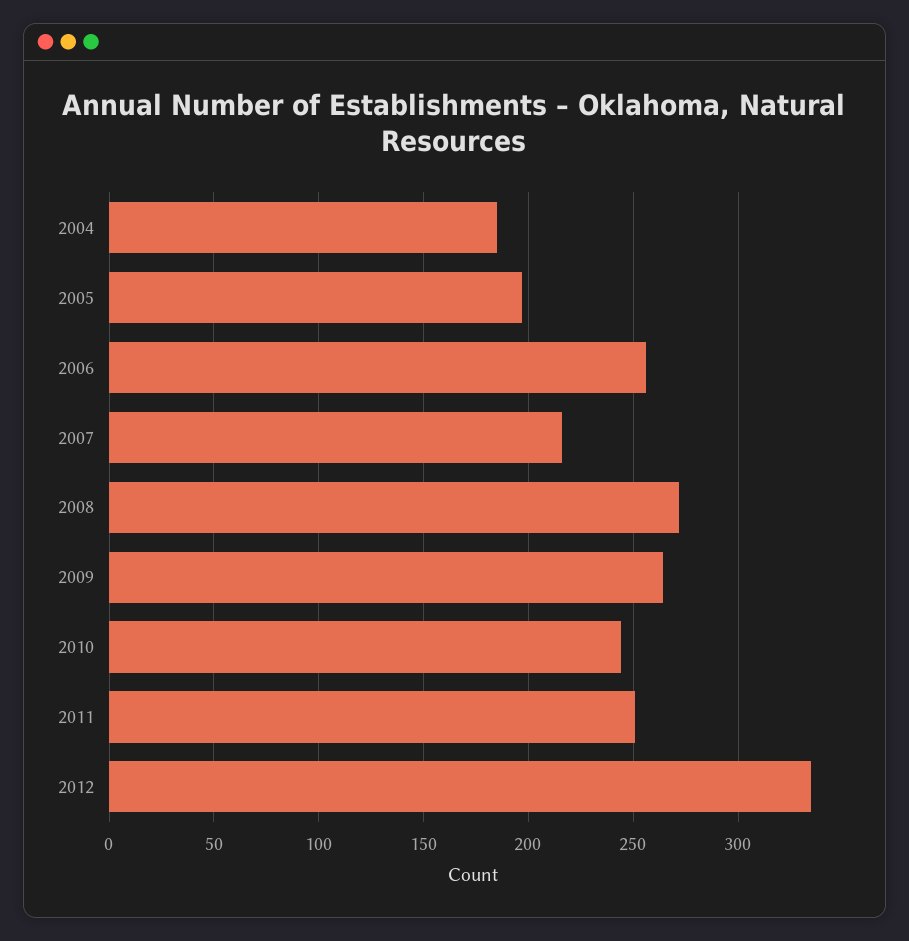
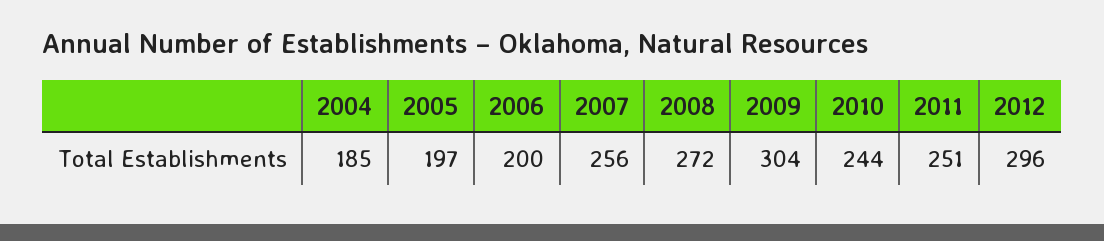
2006: 255 -> 200
2007: 215 -> 256
2009: 265 -> 304
2012: 335 -> 296

